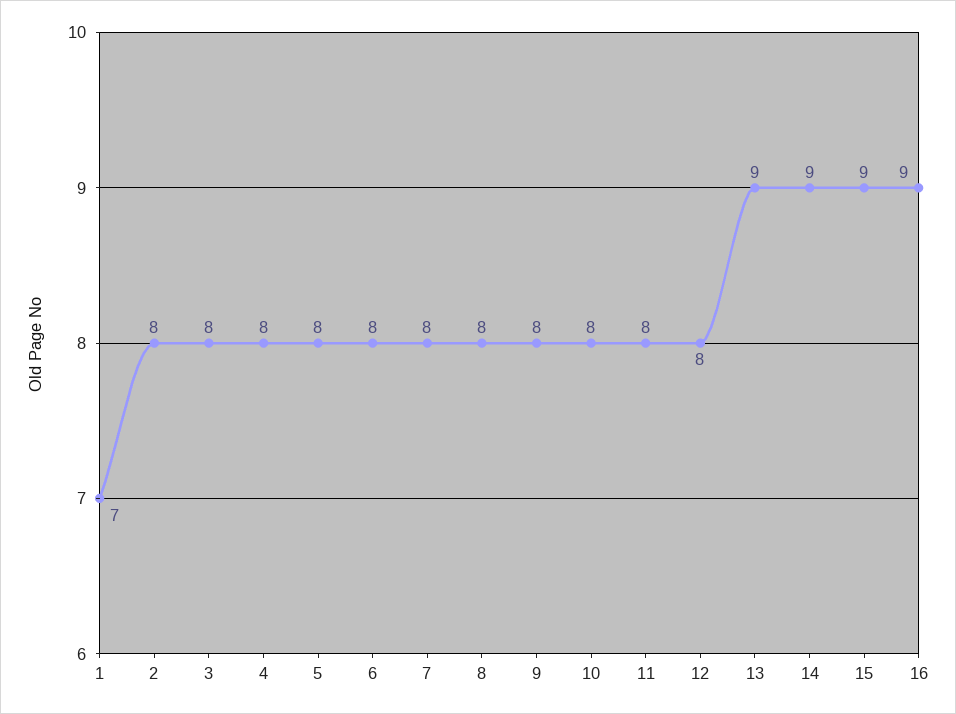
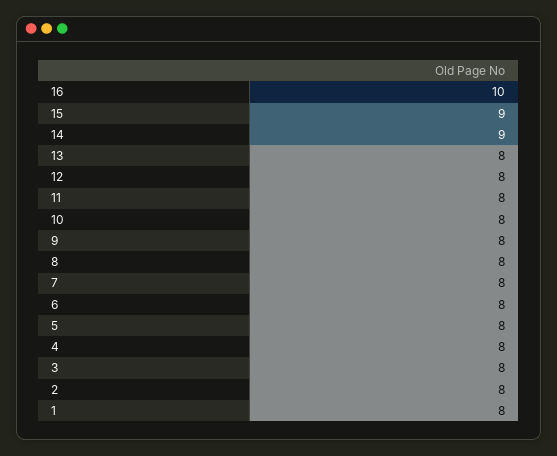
1: 7 -> 8
13: 9 -> 8
16: 9 -> 10

